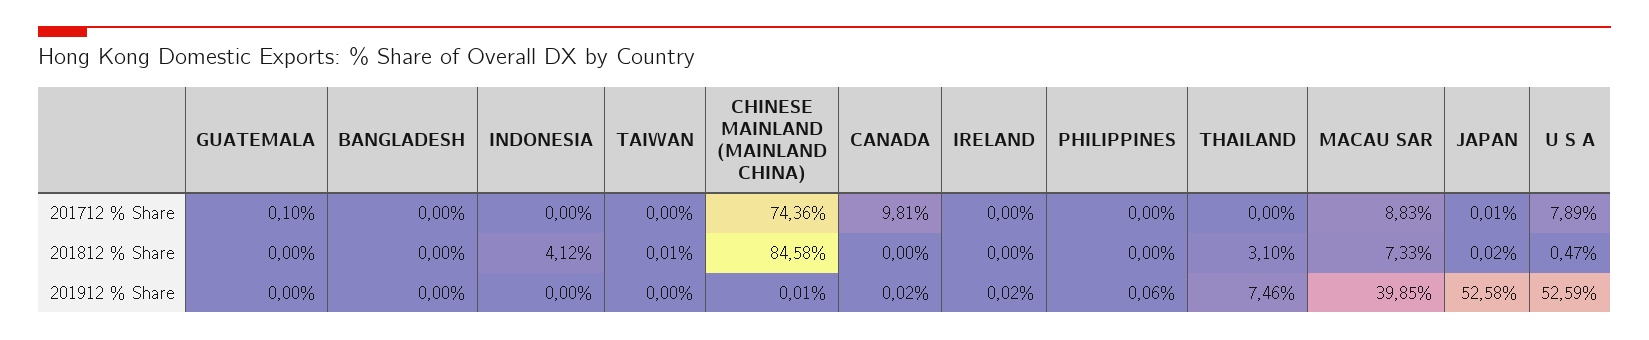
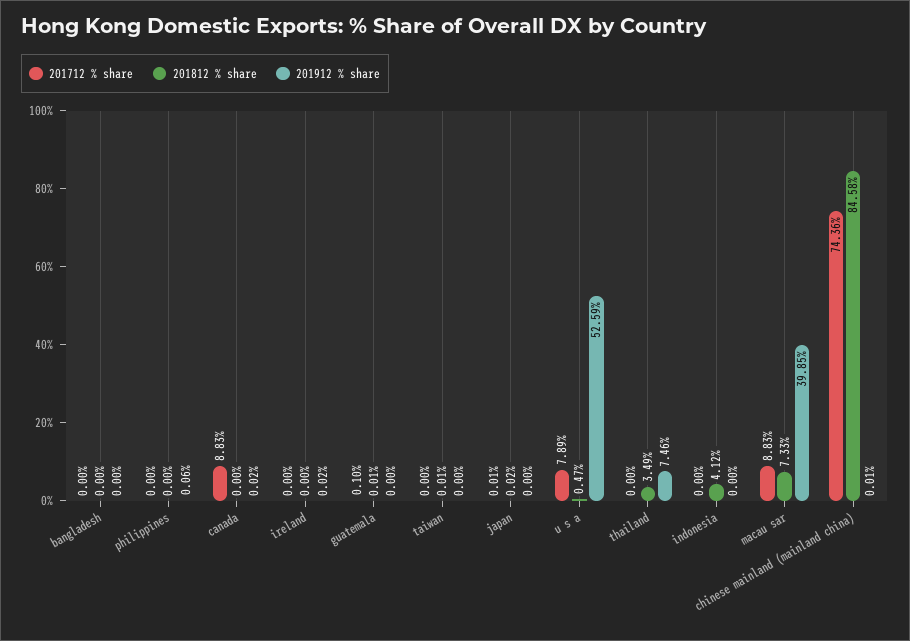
201712 % Share, CANADA: 9.81 -> 8.83
201812 % Share, GUATEMALA: 0 -> 0.01
201812 % Share, THAILAND: 3.1 -> 3.49
201912 % Share, JAPAN: 52.58 -> 0

